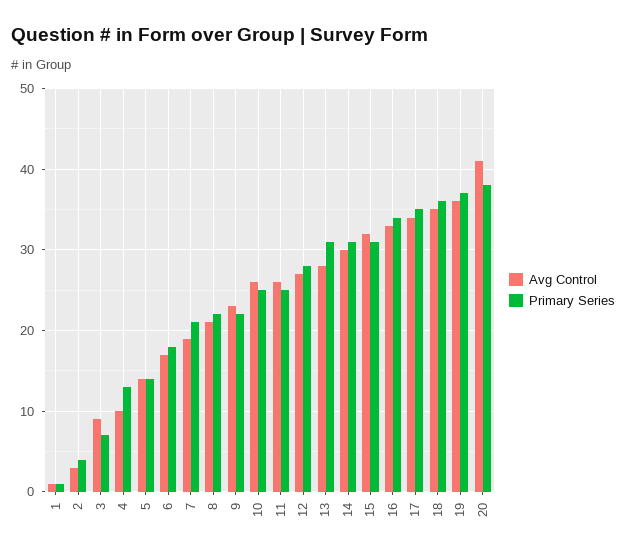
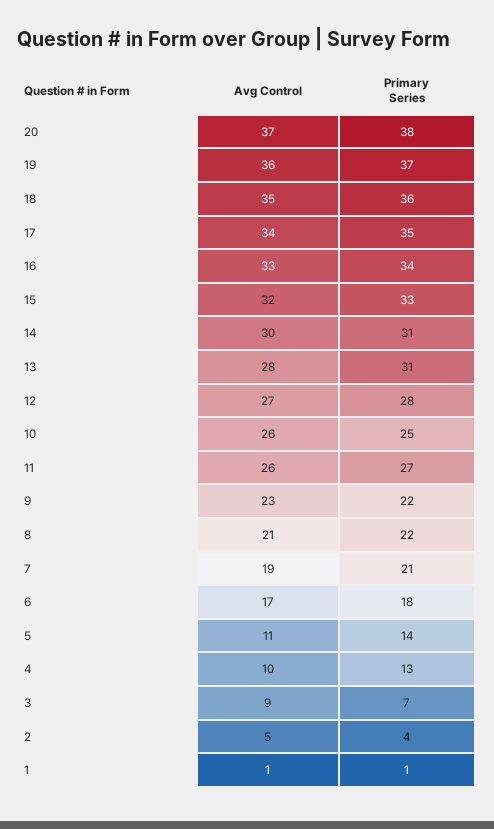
Avg Control, 2: 3 -> 5
Avg Control, 5: 14 -> 11
Primary Series, 11: 25 -> 27
Primary Series, 15: 31 -> 33
Avg Control, 20: 41 -> 37

